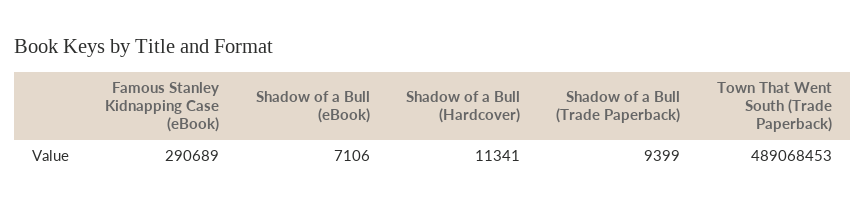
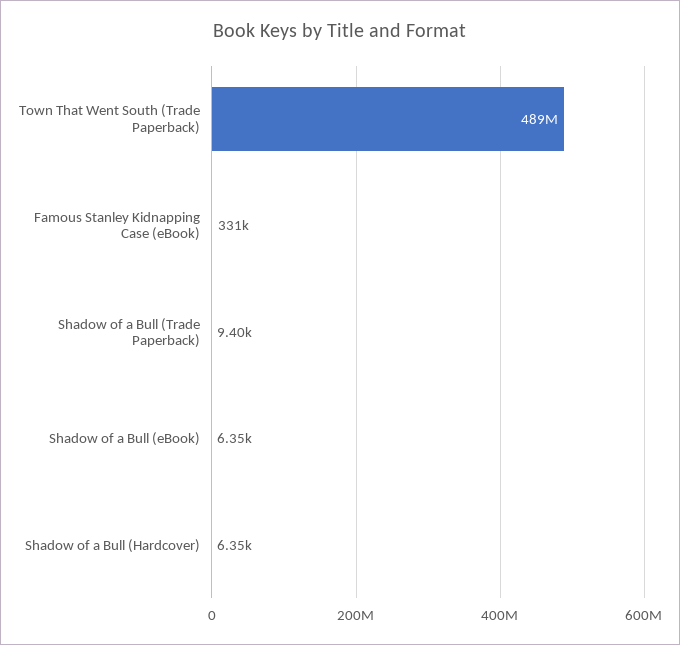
Famous Stanley Kidnapping Case (eBook): 290689 -> 331000
Shadow of a Bull (eBook): 7106 -> 6350
Shadow of a Bull (Hardcover): 11341 -> 6350

